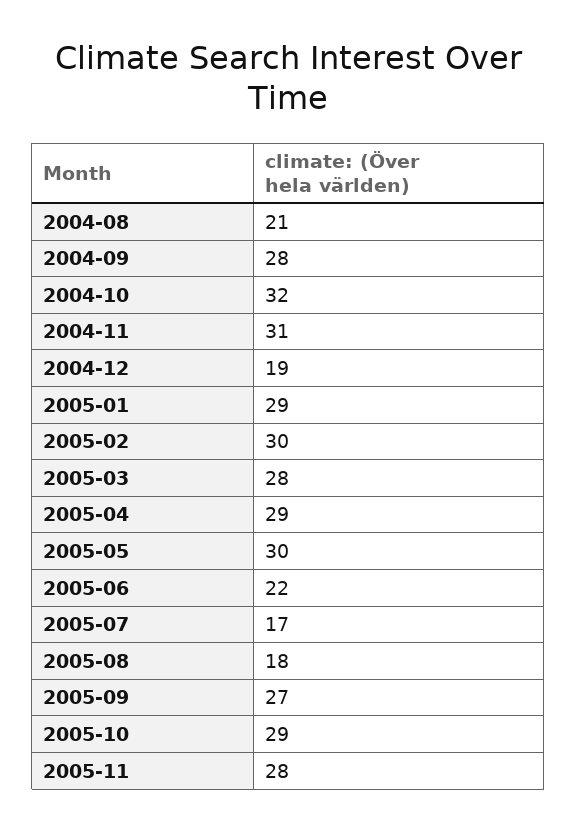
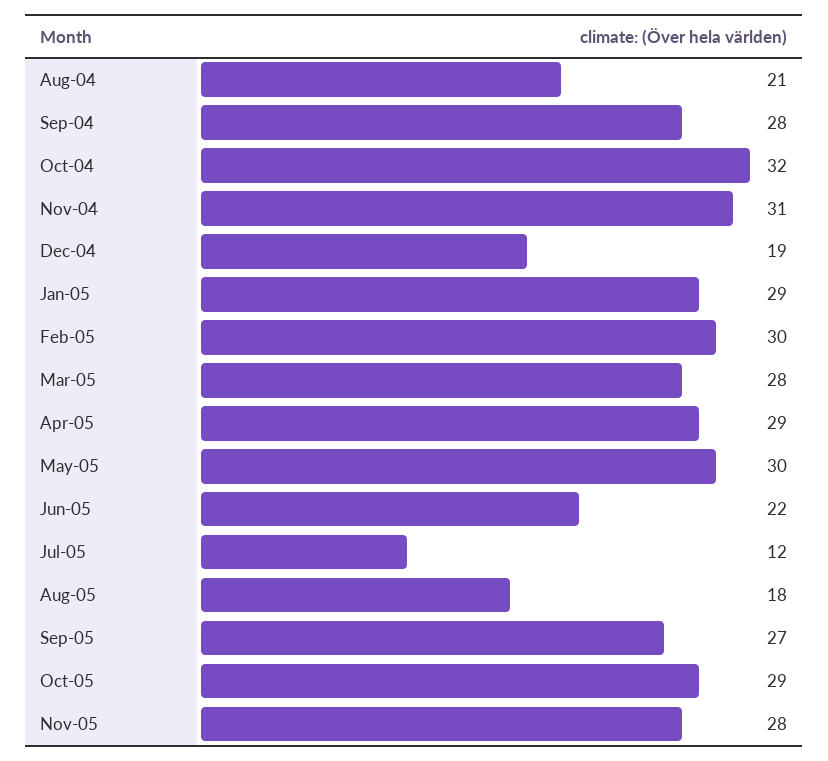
2005-07: 17 -> 12

